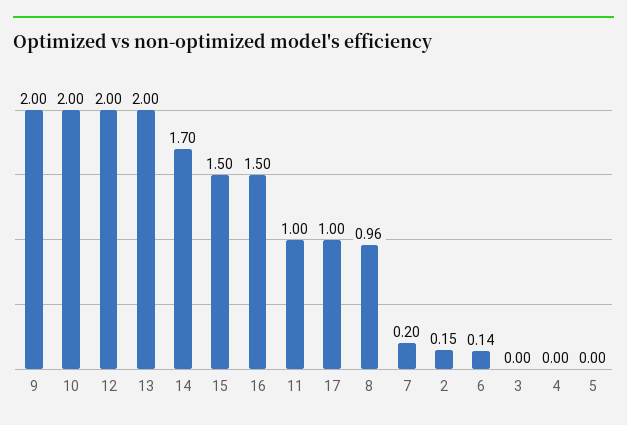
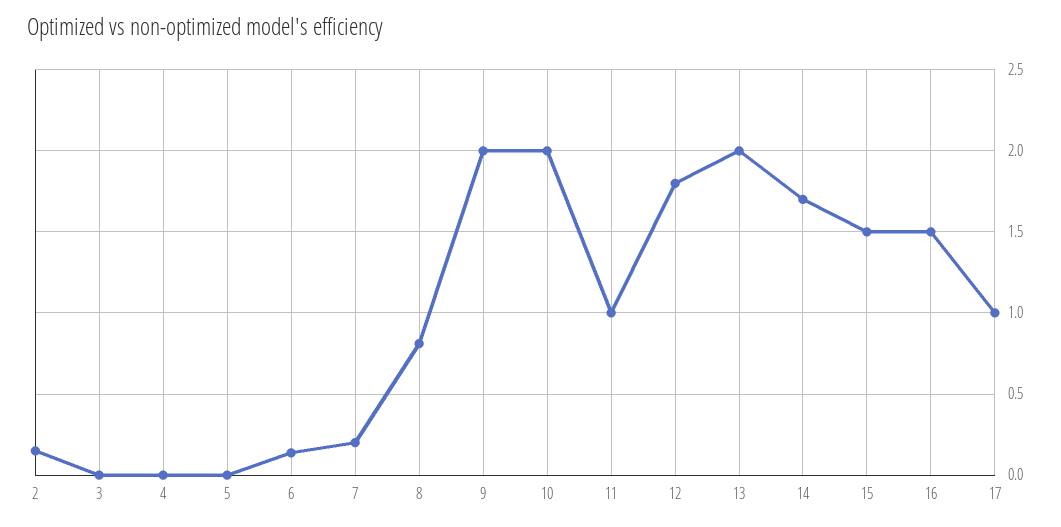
12: 2 -> 1.8
8: 0.96 -> 0.8

